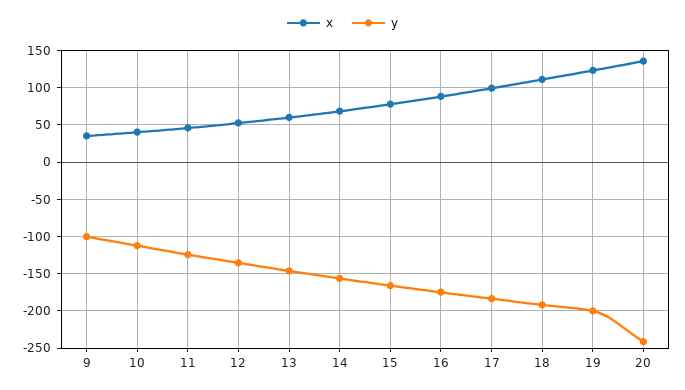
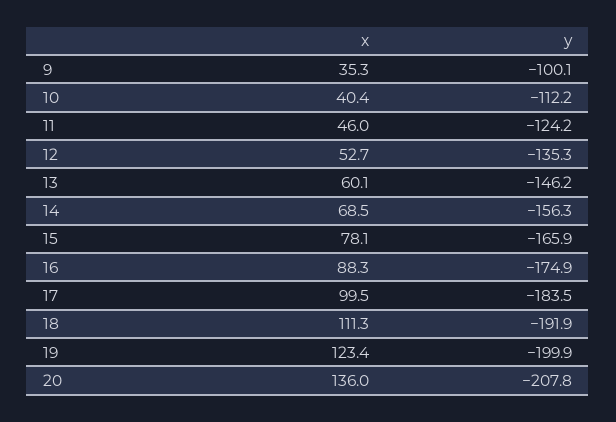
y, 20: -240 -> -207.8

